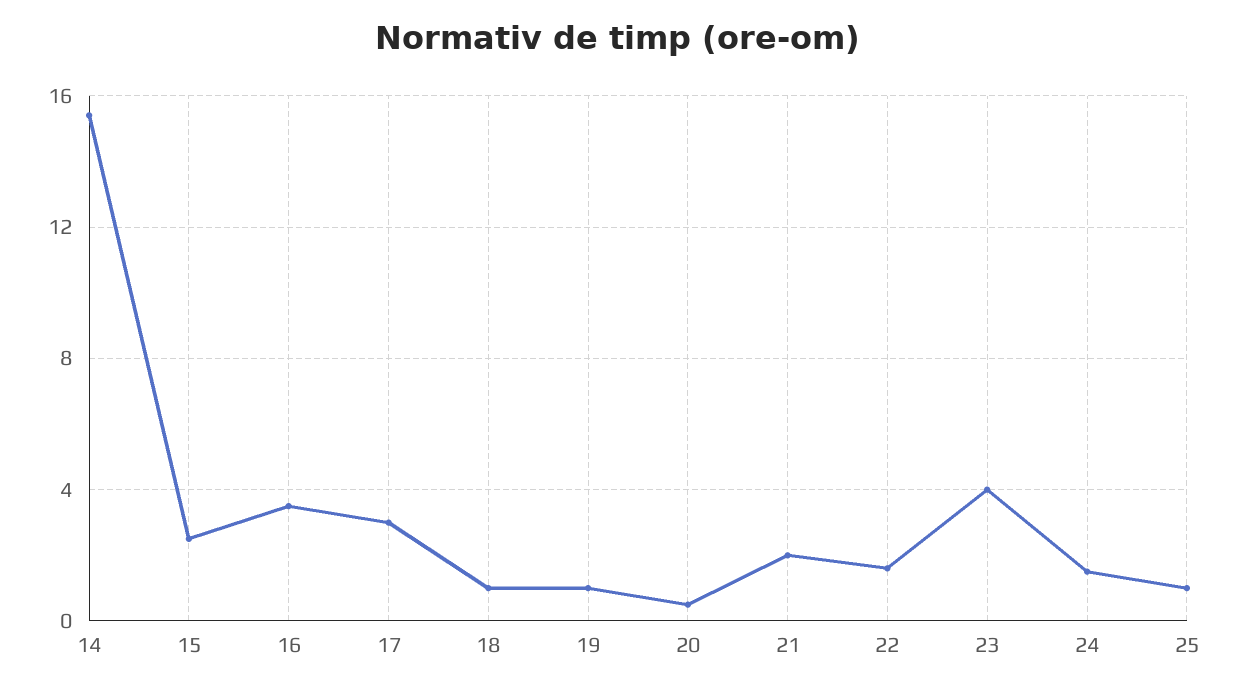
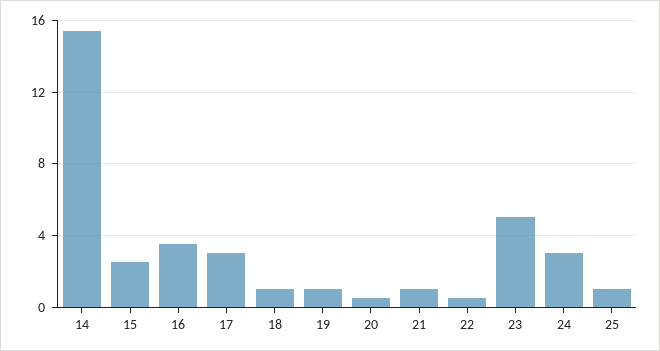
21: 2 -> 1
22: 1.5 -> 0.5
23: 4 -> 5
24: 1.5 -> 3

